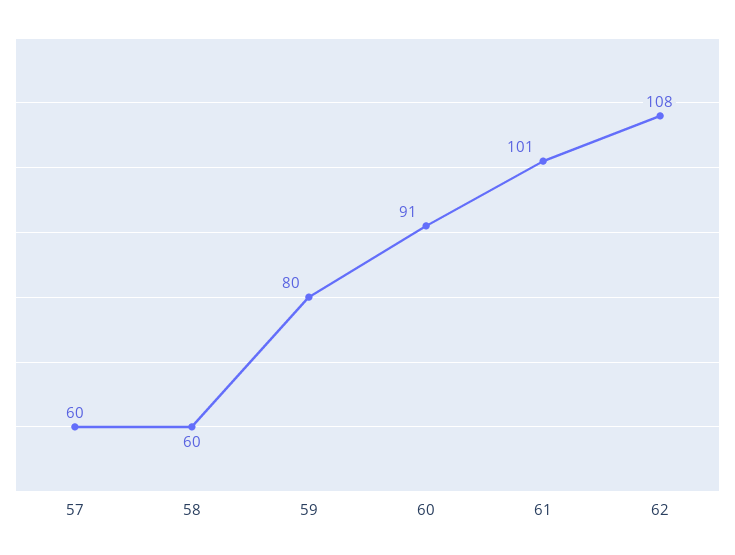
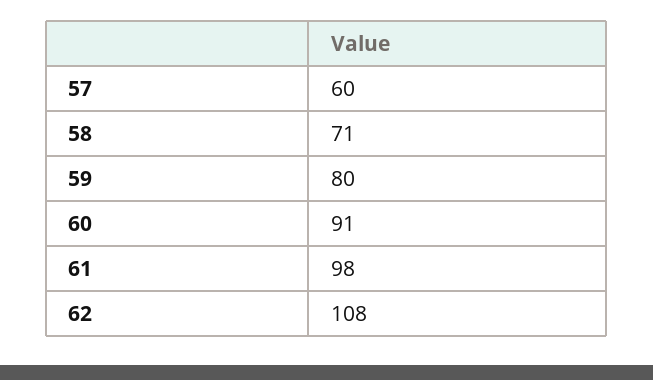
58: 60 -> 71
61: 101 -> 98

